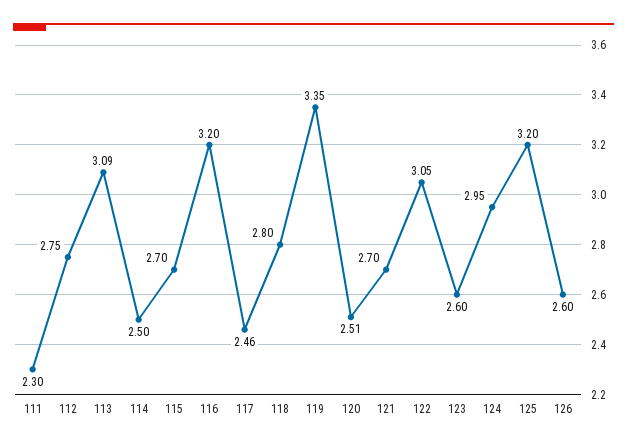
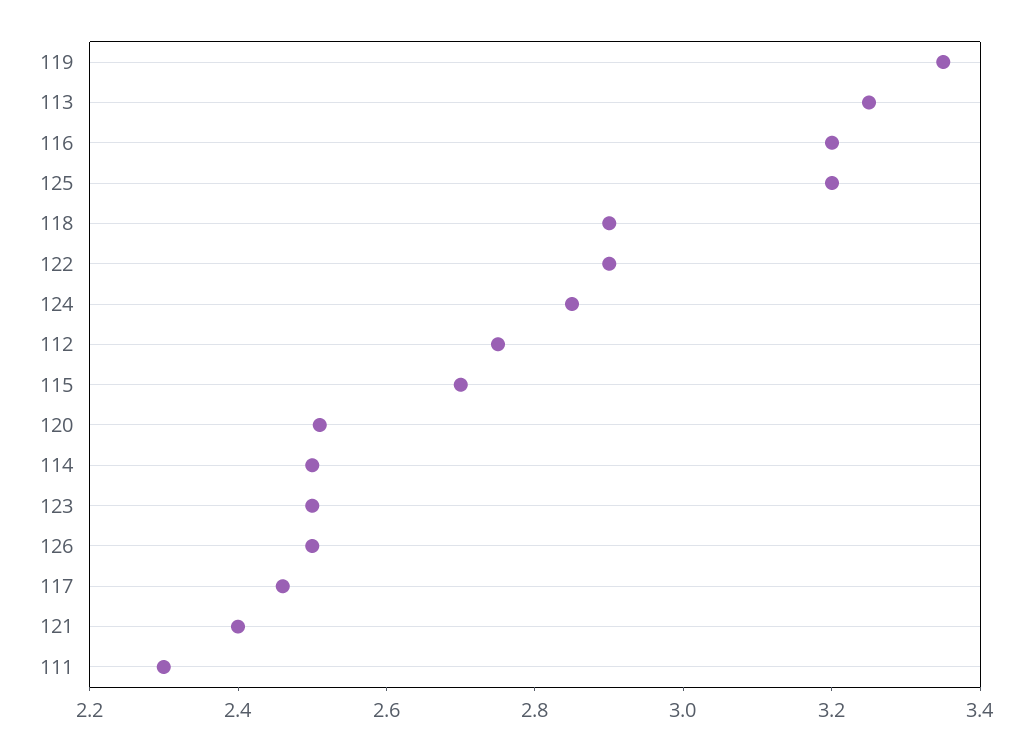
113: 3.09 -> 3.25
118: 2.8 -> 2.9
121: 2.7 -> 2.4
122: 3.05 -> 2.9
123: 2.6 -> 2.5
124: 2.95 -> 2.85
126: 2.6 -> 2.5

